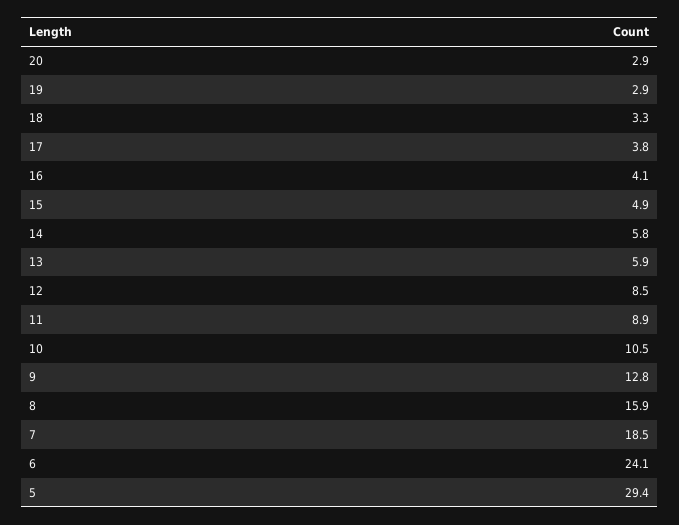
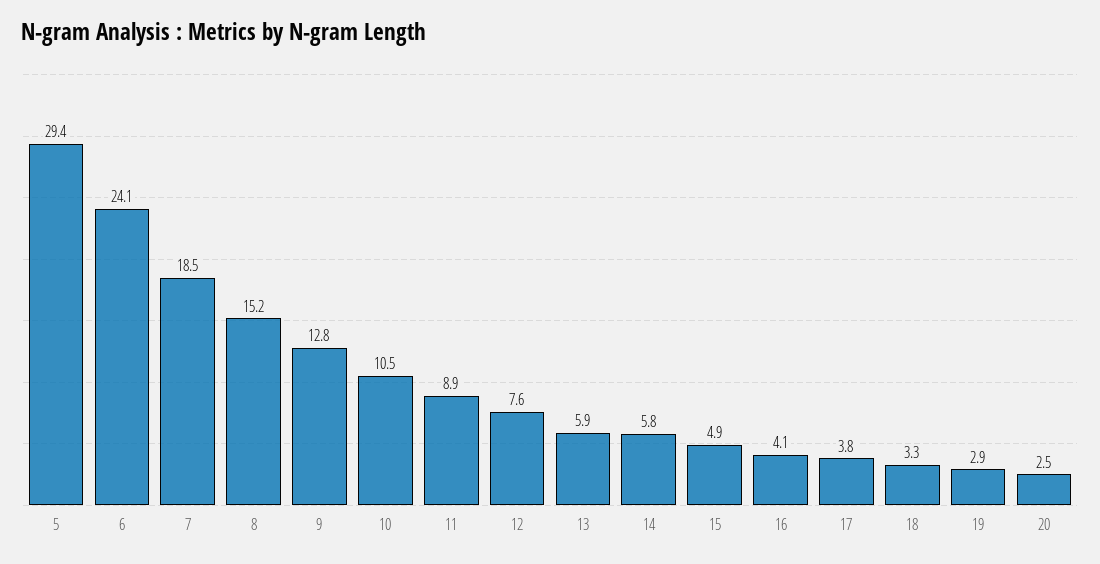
20: 2.9 -> 2.5
12: 8.5 -> 7.6
8: 15.9 -> 15.2

